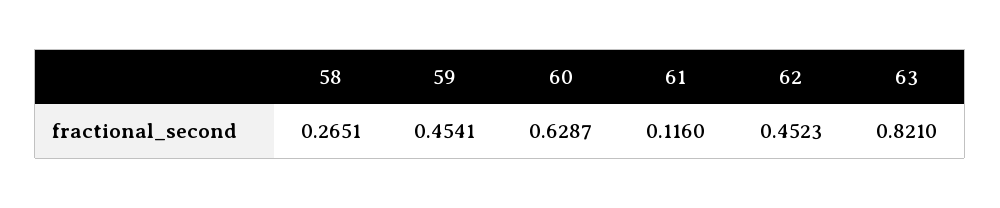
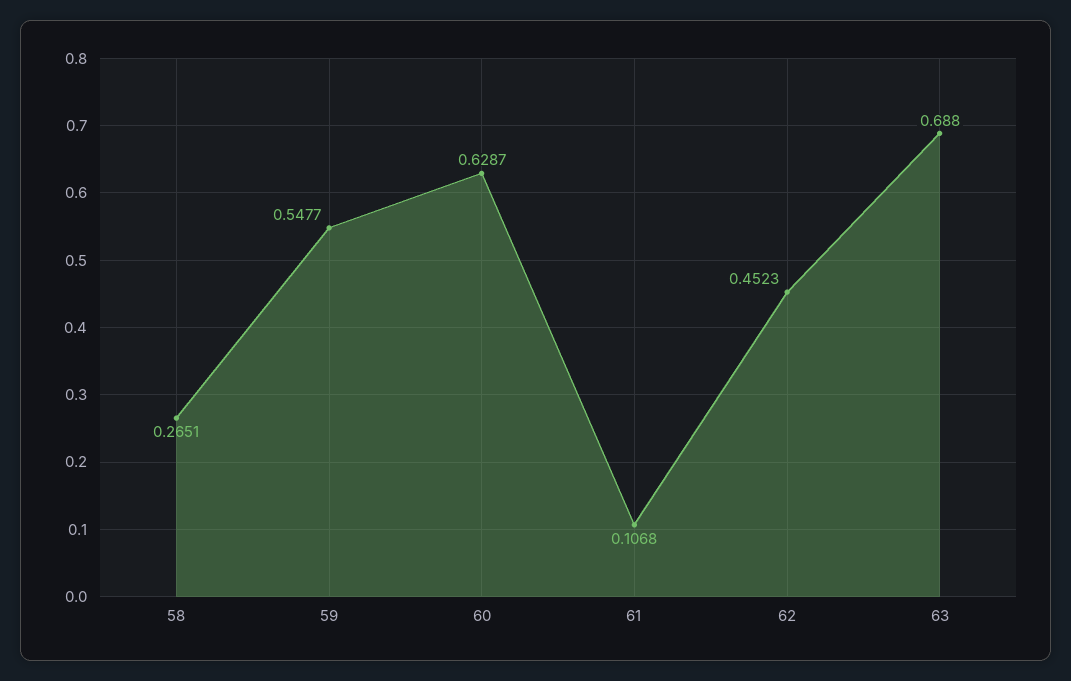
59: 0.4541 -> 0.5477
61: 0.116 -> 0.1068
63: 0.821 -> 0.688

